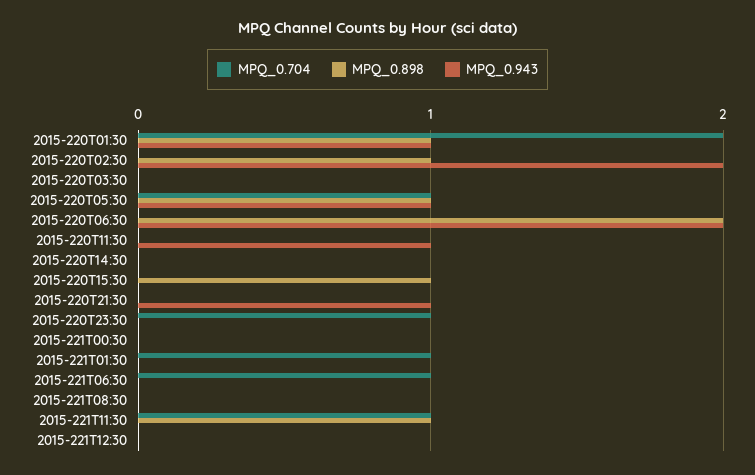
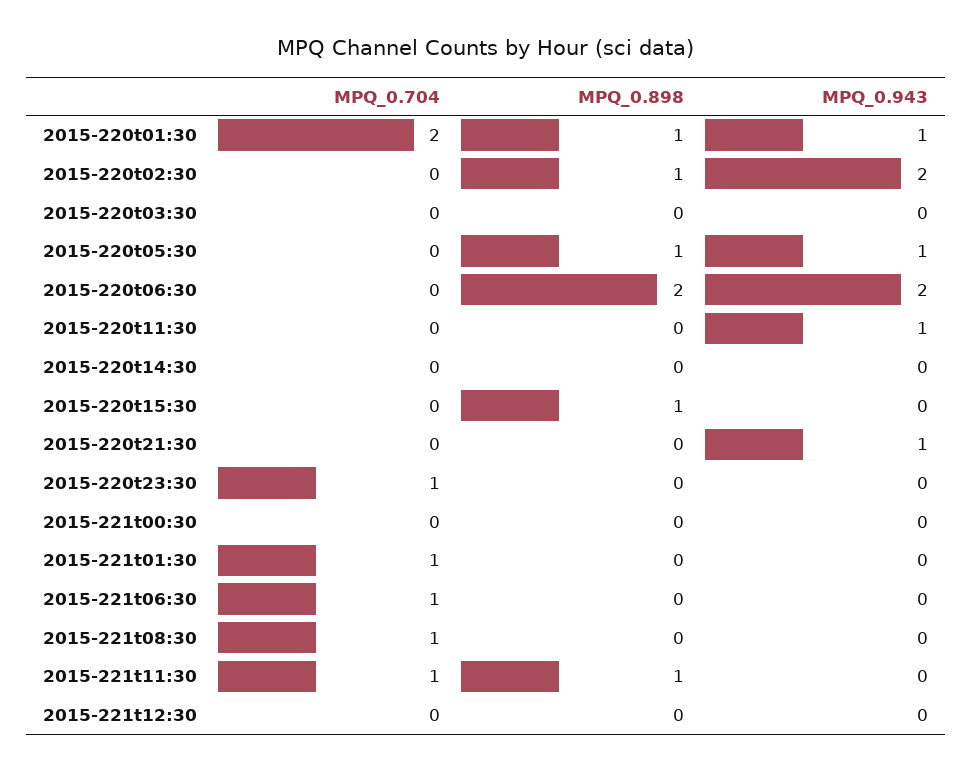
MPQ_0.704, 2015-220T05:30: 1 -> 0
MPQ_0.704, 2015-221T08:30: 0 -> 1

